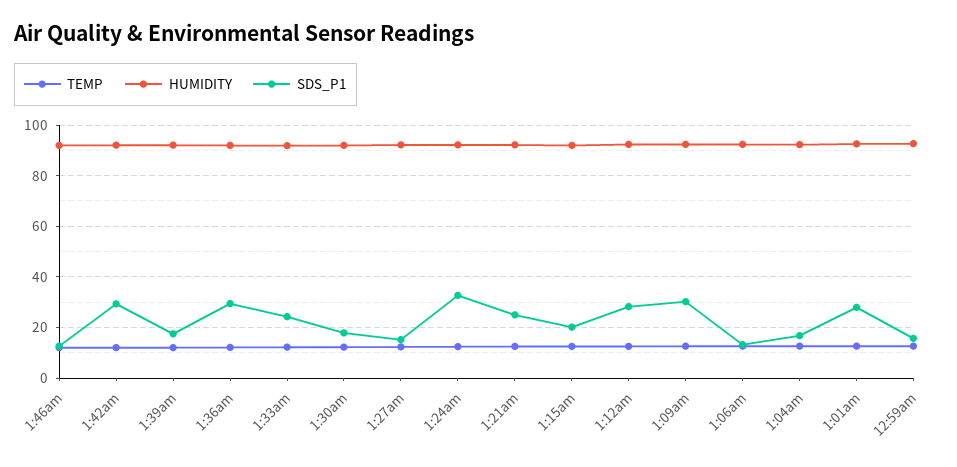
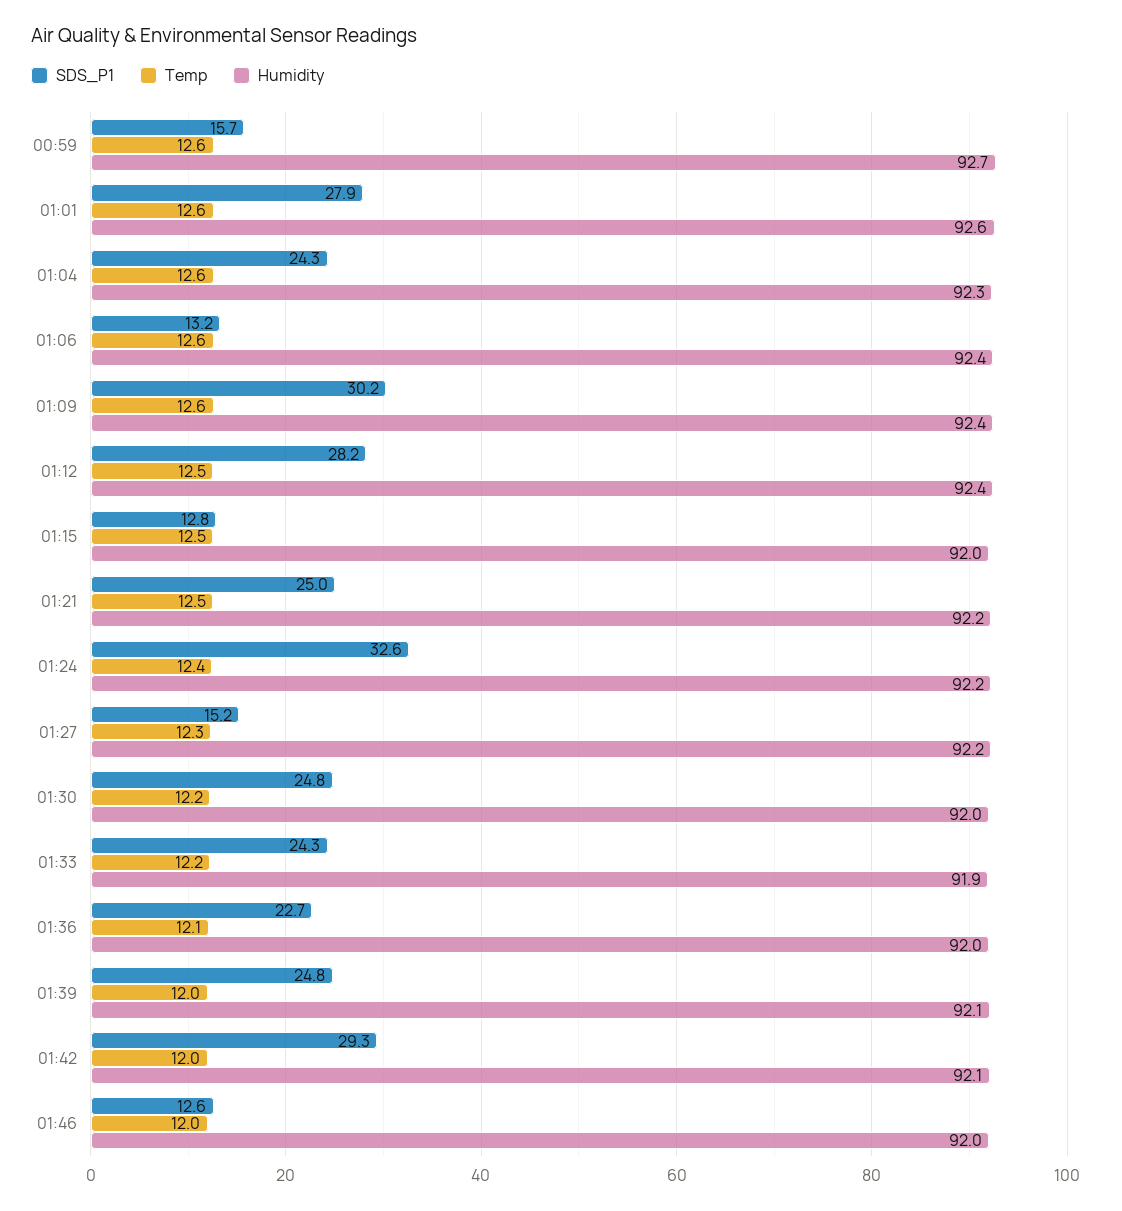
SDS_P1, 1:39am: 17.5 -> 24.8
SDS_P1, 1:36am: 30 -> 22.7
SDS_P1, 1:30am: 17.5 -> 24.8
SDS_P1, 1:15am: 20 -> 12.8
SDS_P1, 1:04am: 17.5 -> 24.3

